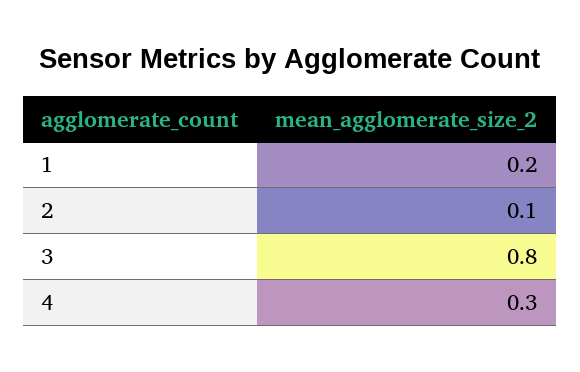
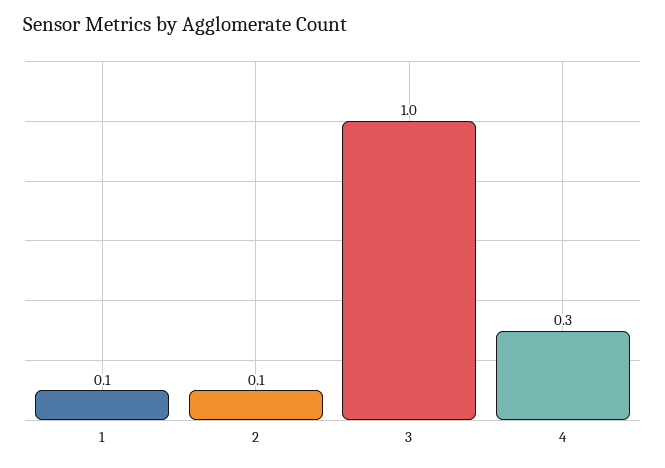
1: 0.2 -> 0.1
3: 0.8 -> 1

